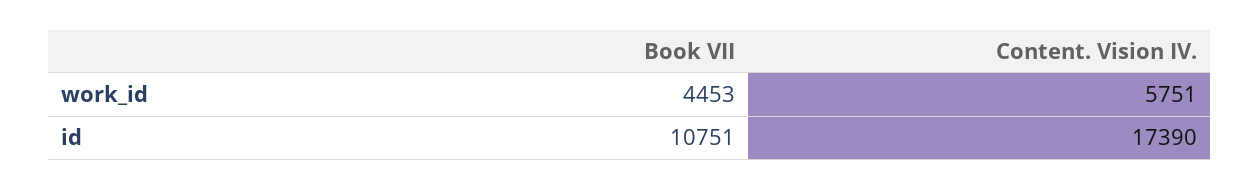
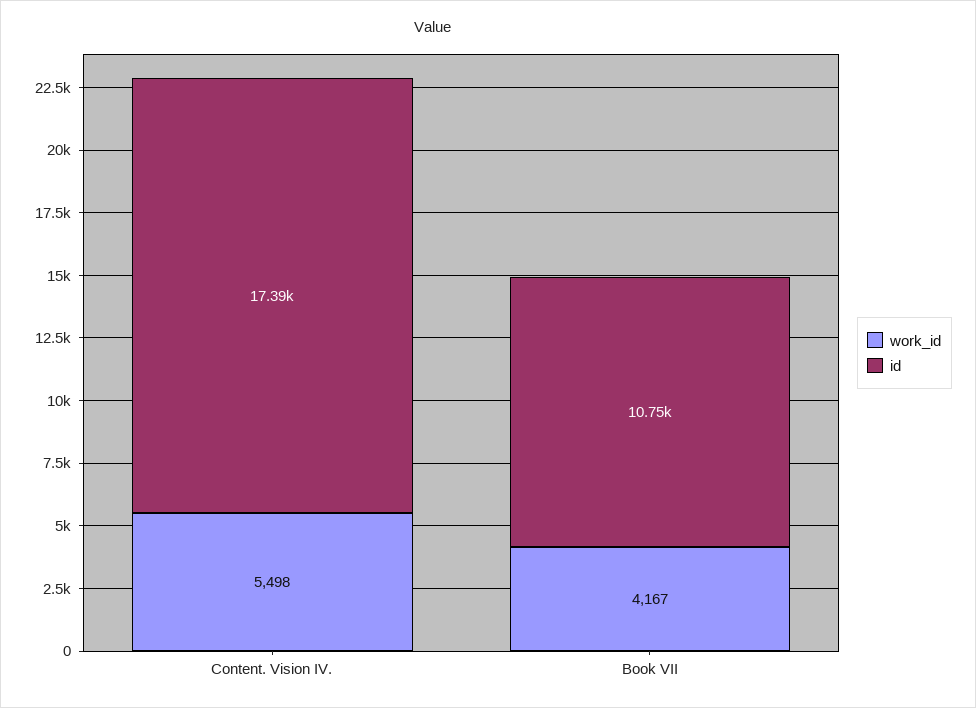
work_id, Book VII: 4453 -> 4167
work_id, Content. Vision IV.: 5751 -> 5498

